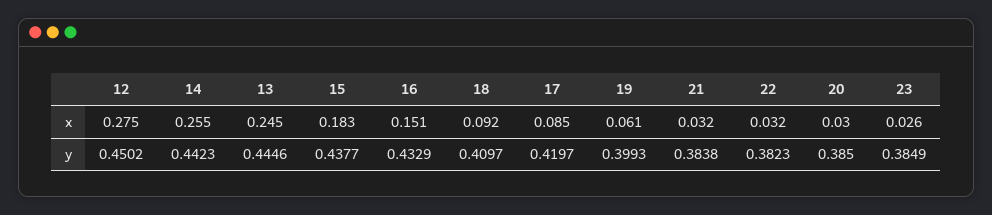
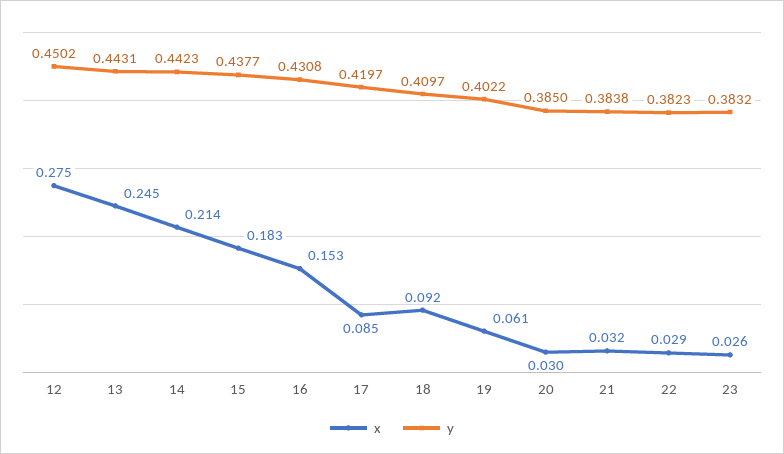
x, 14: 0.255 -> 0.214
x, 16: 0.151 -> 0.153
x, 22: 0.032 -> 0.029
y, 13: 0.4446 -> 0.4431
y, 16: 0.4329 -> 0.4308
y, 19: 0.3993 -> 0.4022
y, 23: 0.3849 -> 0.3832

